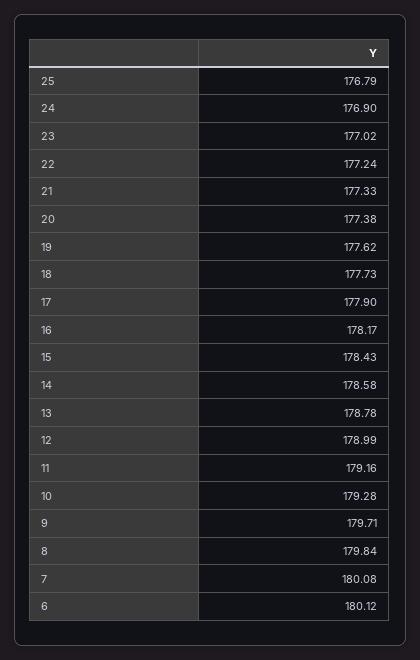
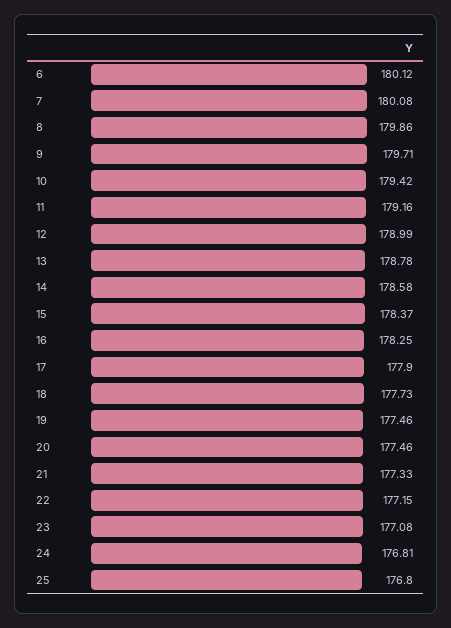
25: 176.79 -> 176.8
24: 176.9 -> 176.81
23: 177.02 -> 177.08
22: 177.24 -> 177.15
20: 177.38 -> 177.46
19: 177.62 -> 177.46
16: 178.17 -> 178.25
15: 178.43 -> 178.37
10: 179.28 -> 179.42
8: 179.84 -> 179.86

